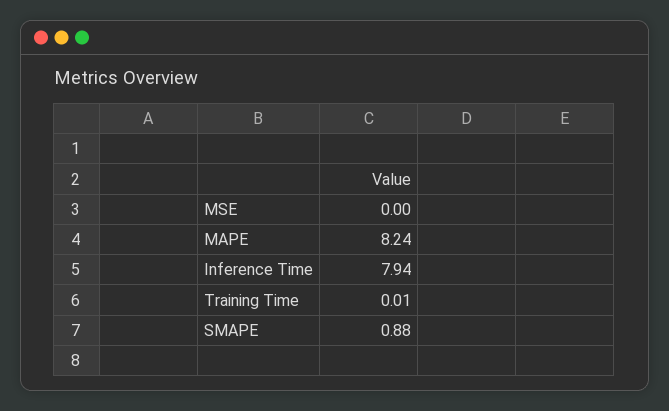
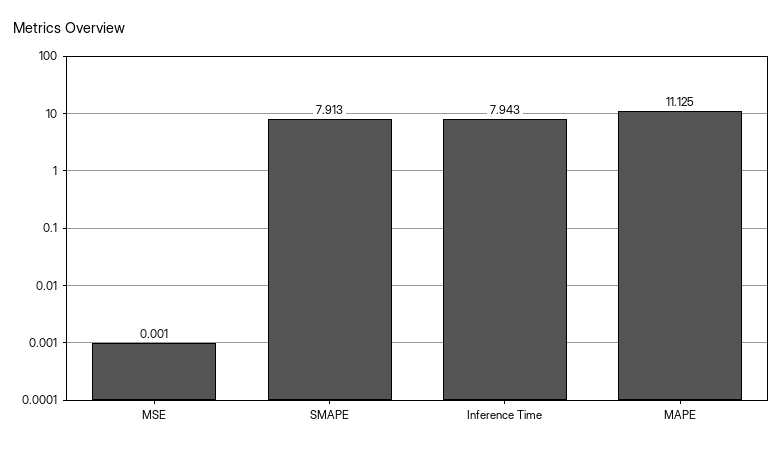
MAPE: 8.24 -> 11.125
Training Time: 0.01 -> none
SMAPE: 0.88 -> 7.913

